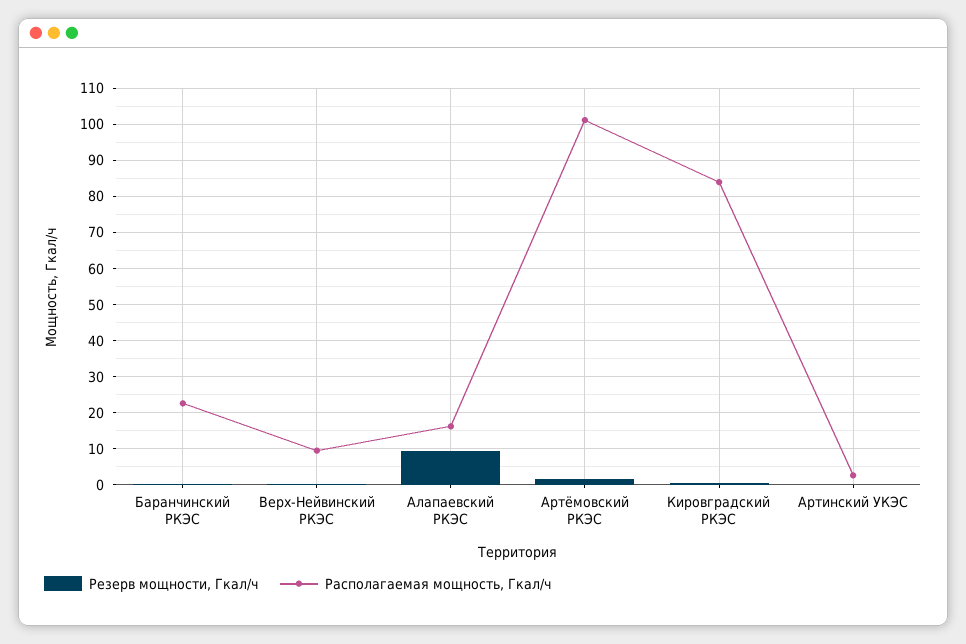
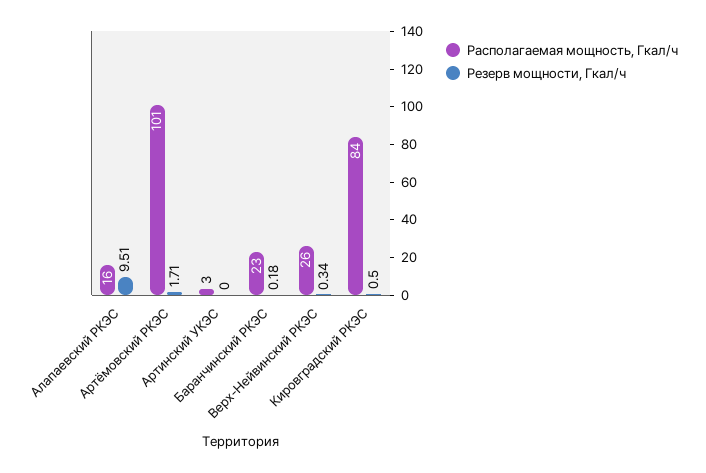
Располагаемая мощность, Гкал/ч, Верх-Нейвинский РКЭС: 10 -> 26

